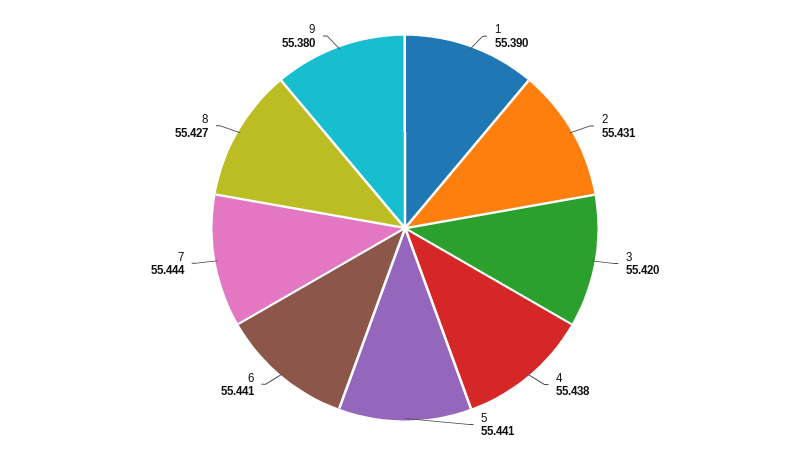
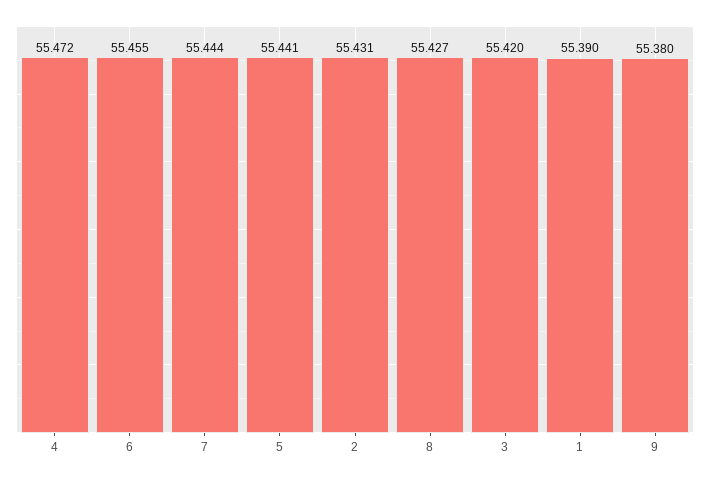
4: 55.438 -> 55.472
6: 55.441 -> 55.455

